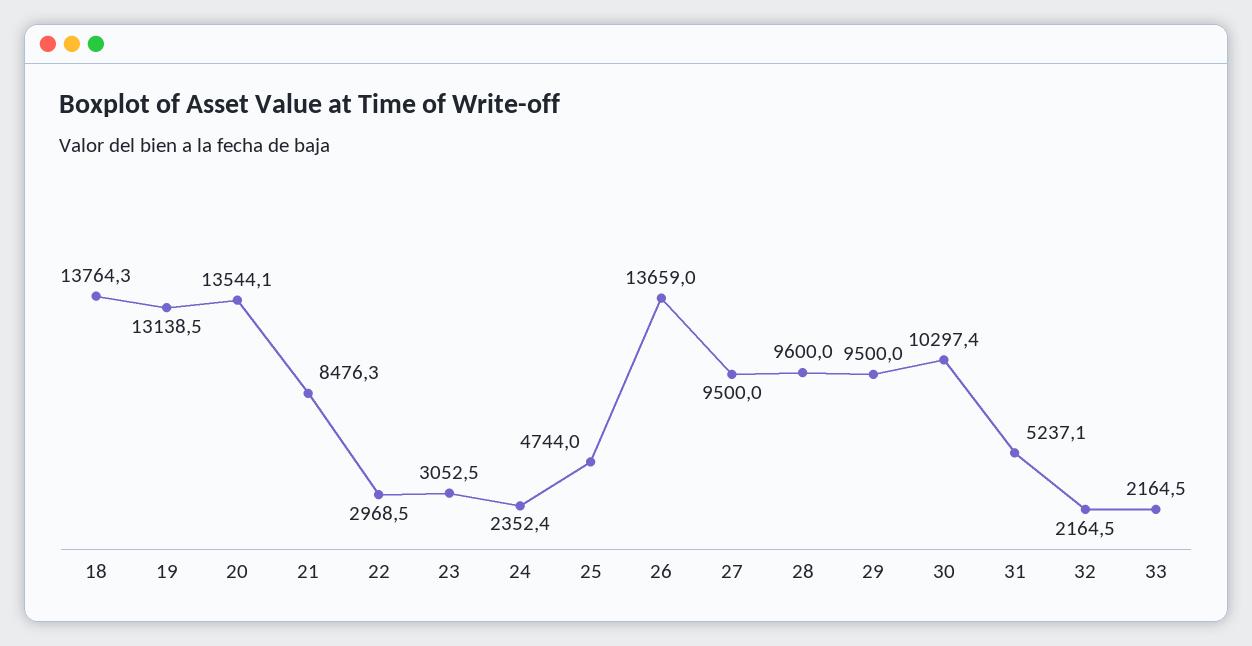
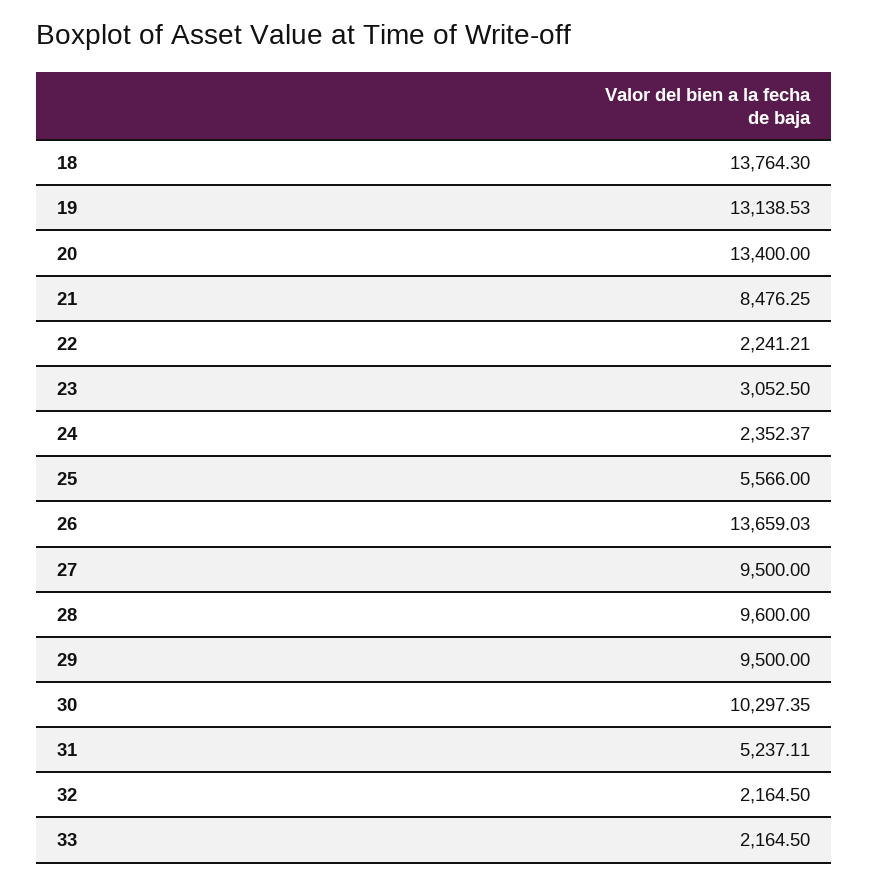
20: 13544.1 -> 13400
22: 2968.5 -> 2241.21
25: 4744 -> 5566

